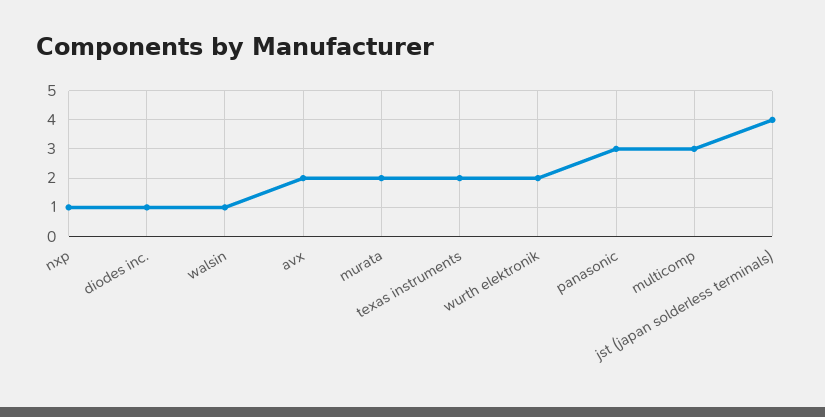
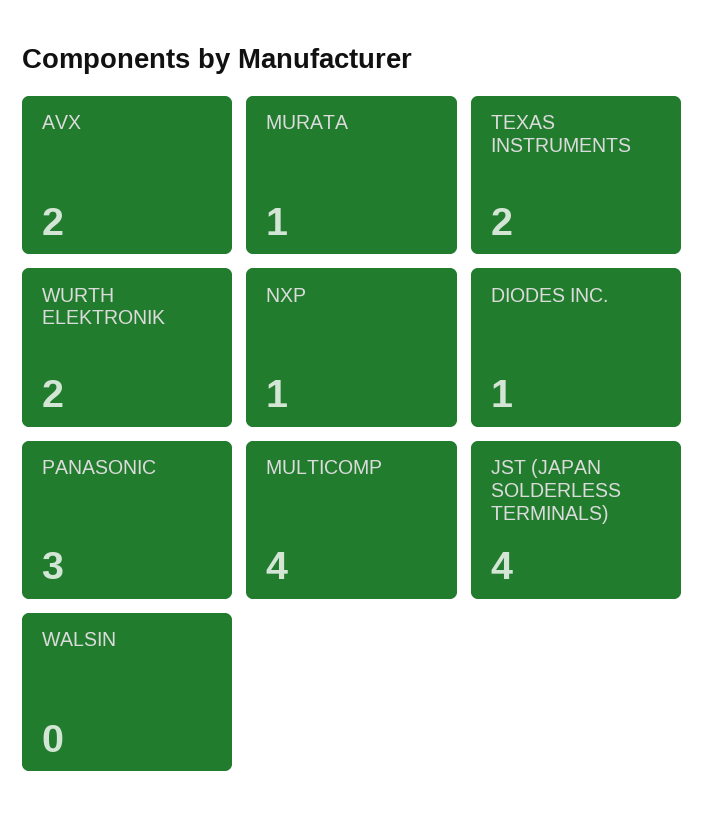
walsin: 1 -> 0
murata: 2 -> 1
multicomp: 3 -> 4

